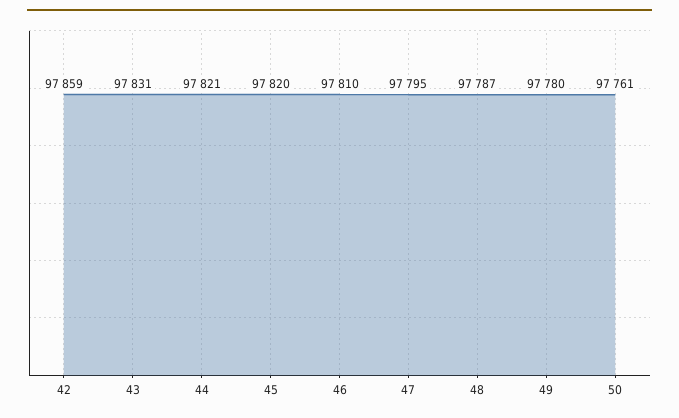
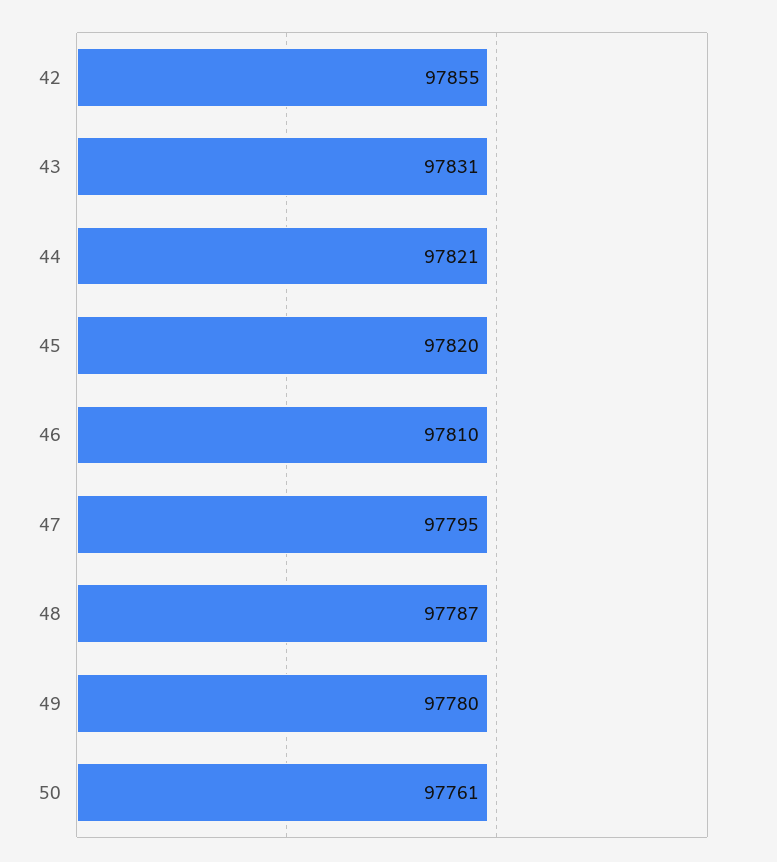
42: 97859 -> 97855

